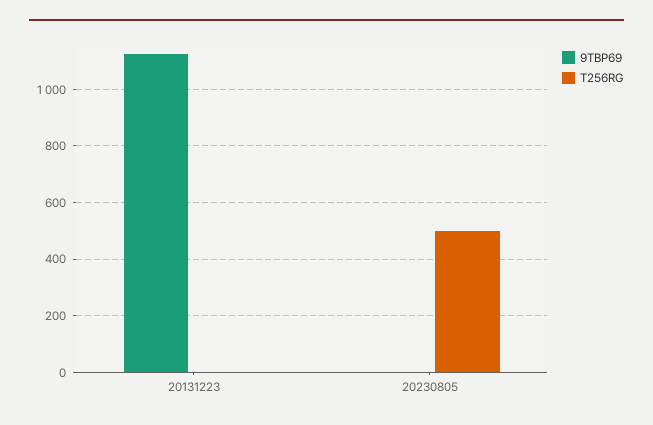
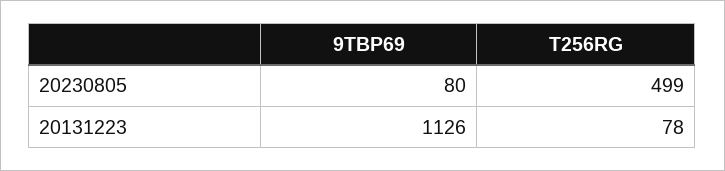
T256RG, 20131223: 0 -> 78
9TBP69, 20230805: 0 -> 80

